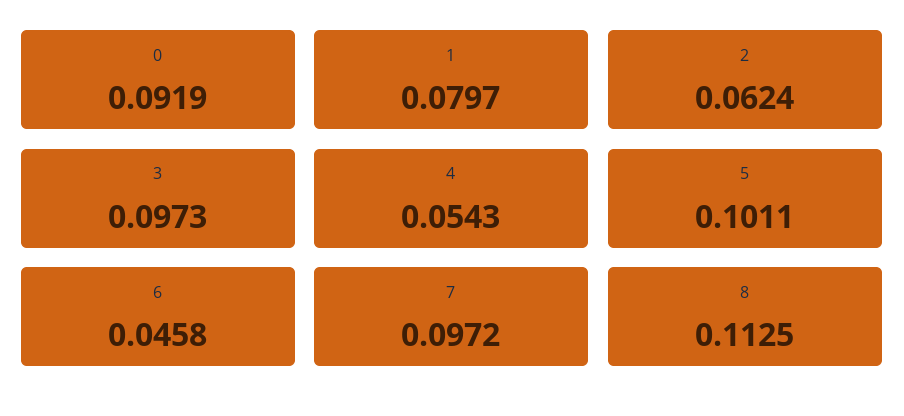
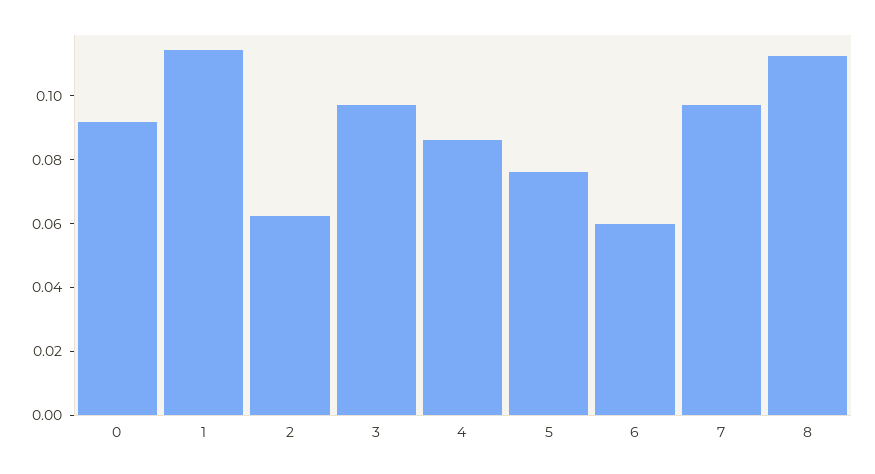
1: 0.0797 -> 0.115
4: 0.0543 -> 0.085
5: 0.1011 -> 0.075
6: 0.0458 -> 0.06

